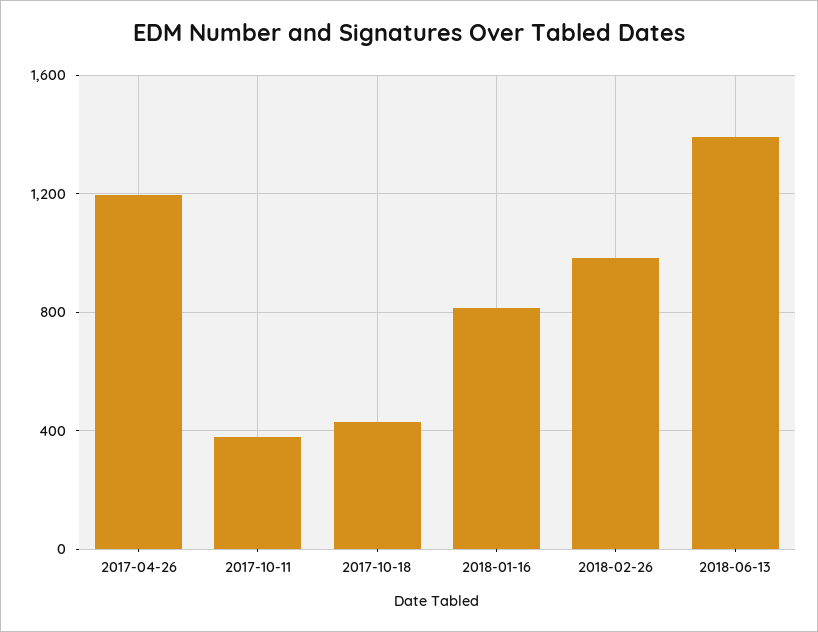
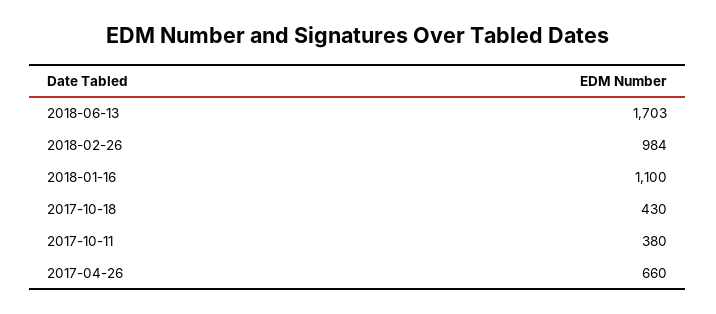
2017-04-26: 1200 -> 660
2018-01-16: 800 -> 1100
2018-06-13: 1400 -> 1703

